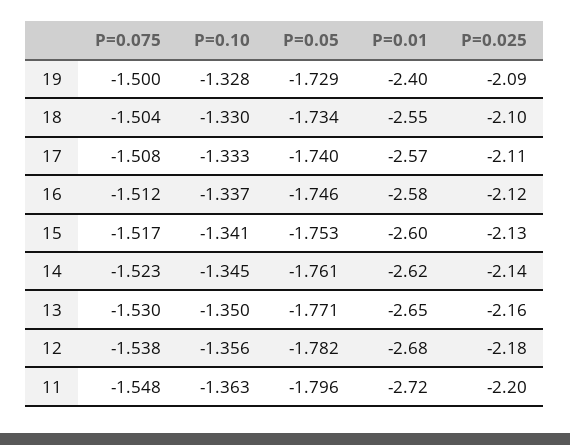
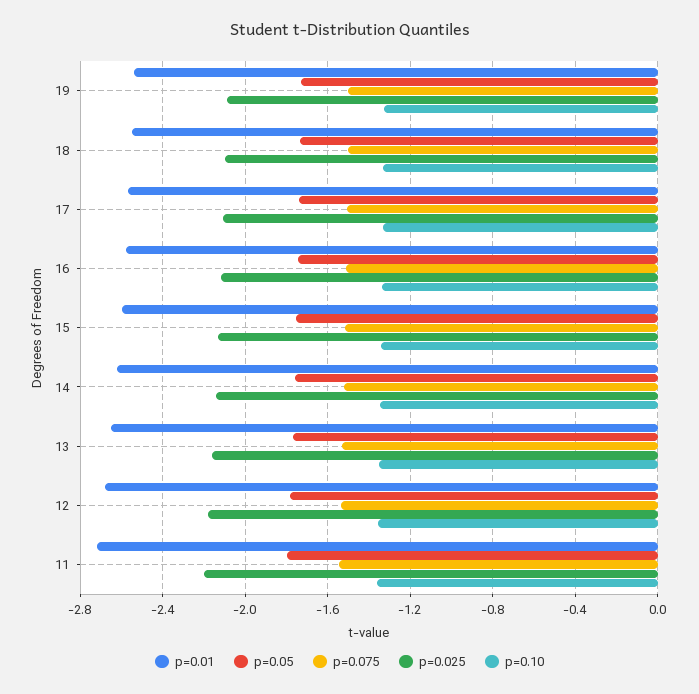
P=0.01, 19: -2.4 -> -2.55

